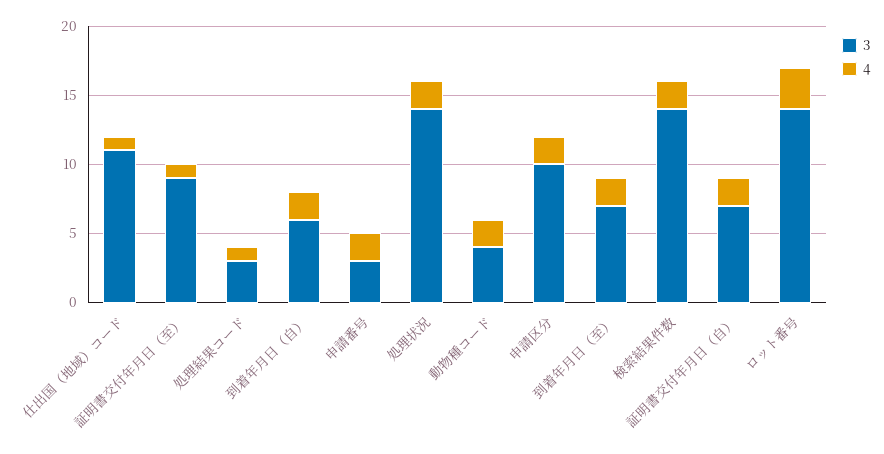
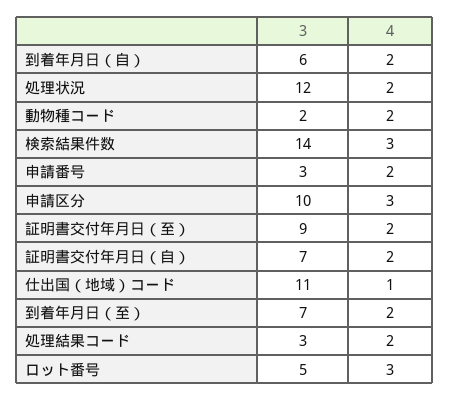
4, 証明書交付年月日（至）: 1 -> 2
4, 処理結果コード: 1 -> 2
3, 処理状況: 14 -> 12
3, 動物種コード: 4 -> 2
4, 申請区分: 2 -> 3
4, 検索結果件数: 2 -> 3
3, ロット番号: 14 -> 5

